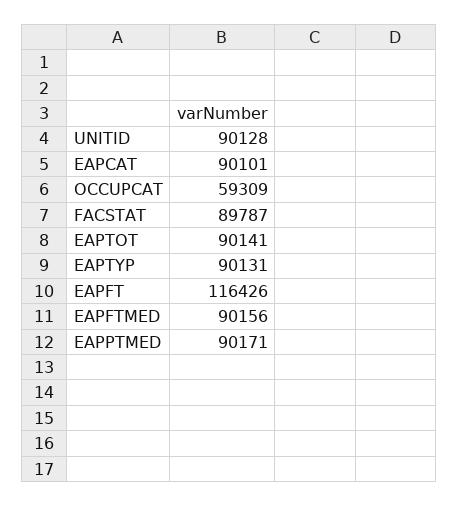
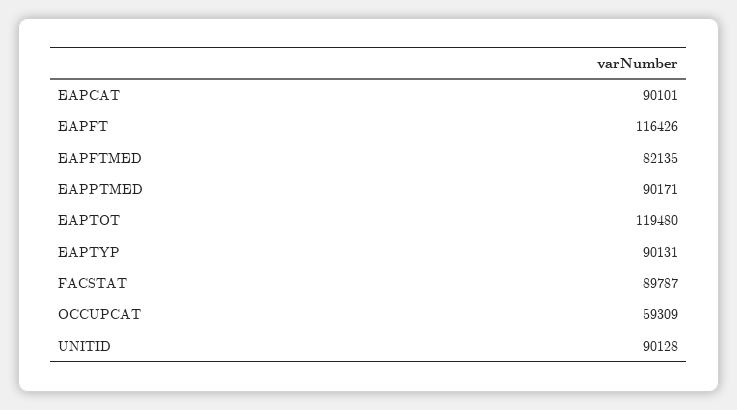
EAPTOT: 90141 -> 119480
EAPFTMED: 90156 -> 82135

